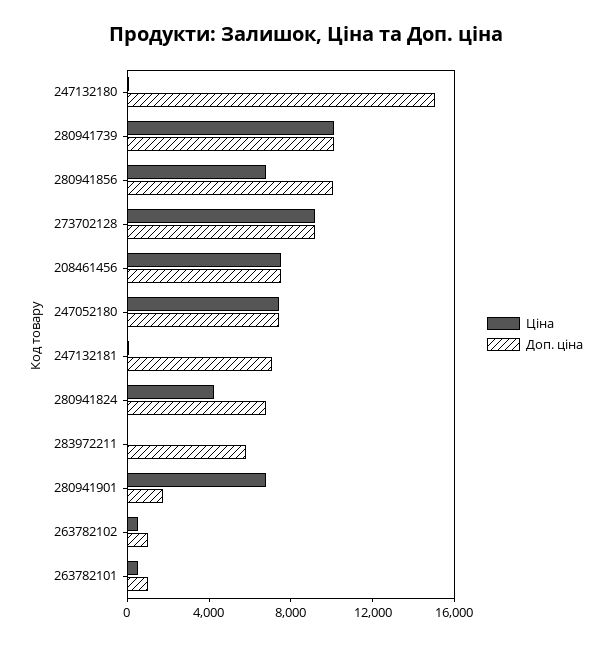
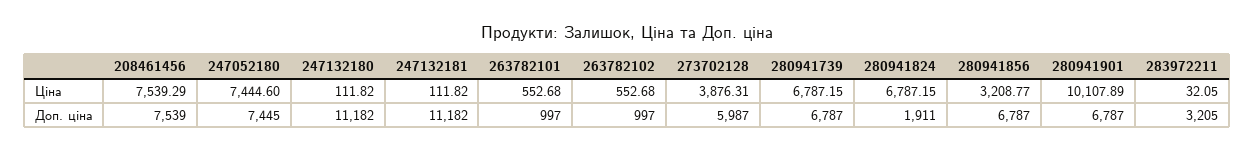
Доп. ціна, 247132180: 15000 -> 11182
Ціна, 280941739: 10000 -> 6787.15
Доп. ціна, 280941739: 10000 -> 6787
Ціна, 280941856: 7000 -> 3208.77
Доп. ціна, 280941856: 10000 -> 6787
Ціна, 273702128: 9000 -> 3876.31
Доп. ціна, 273702128: 9000 -> 5987
Доп. ціна, 247132181: 7000 -> 11182
Ціна, 280941824: 4000 -> 6787.15
Доп. ціна, 280941824: 7000 -> 1911
Доп. ціна, 283972211: 6000 -> 3205
Ціна, 280941901: 7000 -> 10107.89
Доп. ціна, 280941901: 2000 -> 6787

